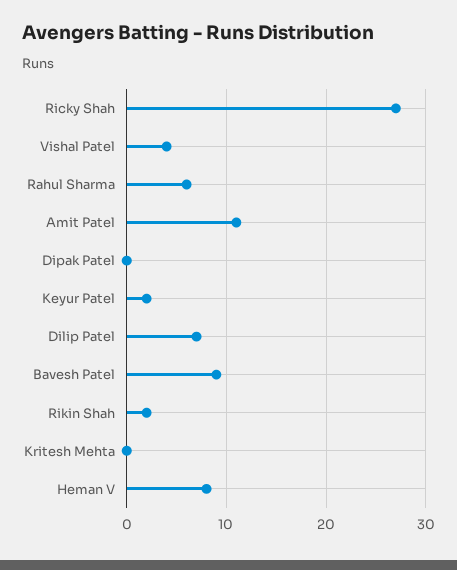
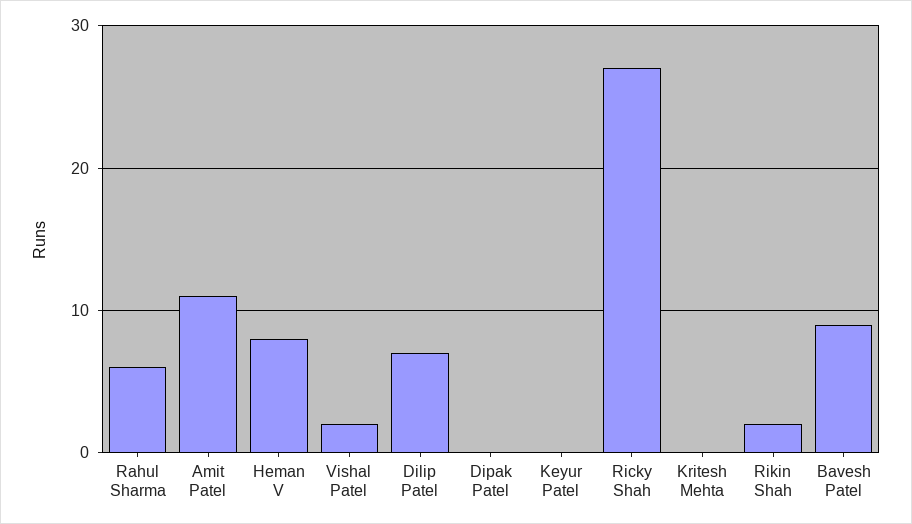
Vishal Patel: 4 -> 2
Keyur Patel: 2 -> 0

